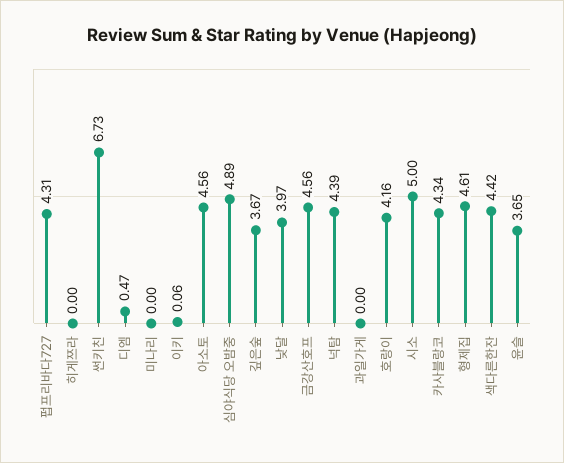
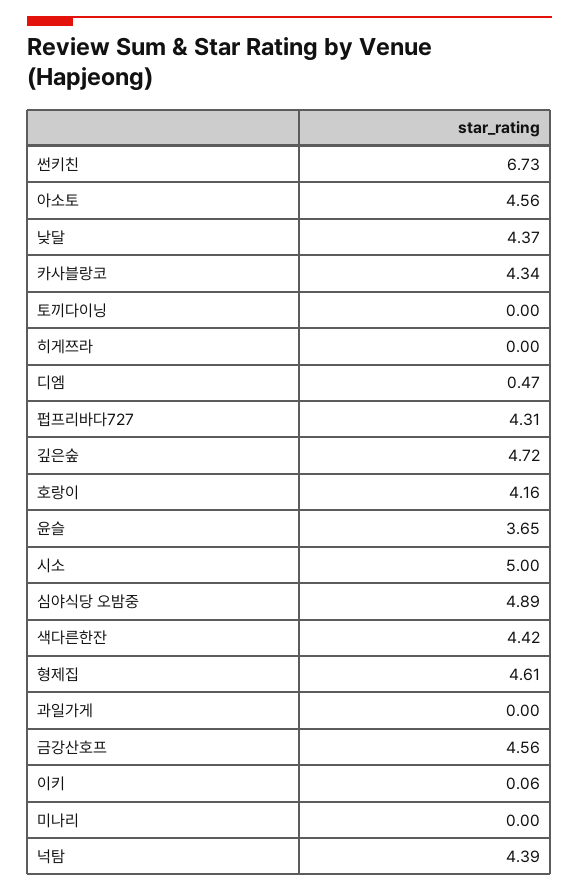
깊은숲: 3.67 -> 4.72
낮달: 3.97 -> 4.37
토끼다이닝: none -> 0

